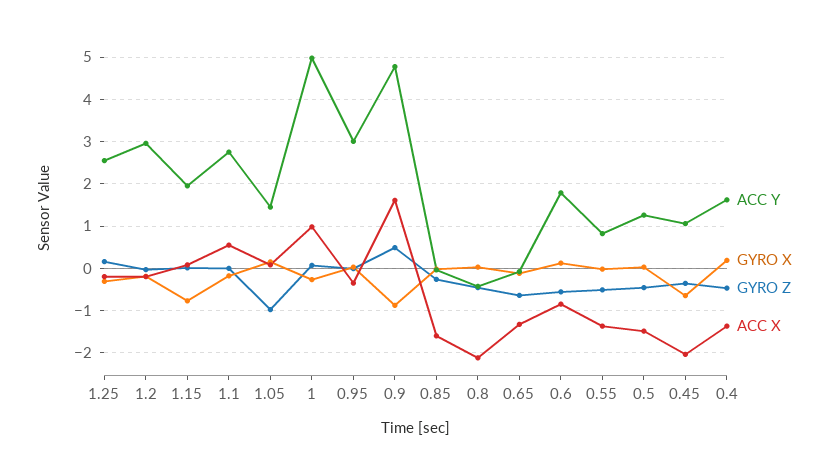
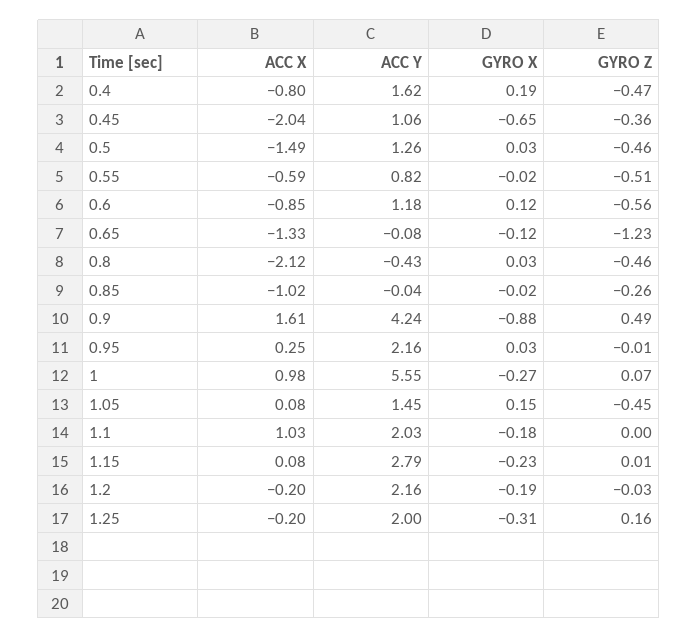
ACC Y, 1.25: 2.6 -> 2
ACC Y, 1.2: 3 -> 2.16
ACC Y, 1.15: 2 -> 2.79
GYRO X, 1.15: -0.8 -> -0.23
ACC Y, 1.1: 2.8 -> 2.03
ACC X, 1.1: 0.6 -> 1.03
GYRO Z, 1.05: -1 -> -0.45
ACC Y, 1: 5 -> 5.55
ACC Y, 0.95: 3 -> 2.16
ACC X, 0.95: -0.4 -> 0.25
ACC Y, 0.9: 4.8 -> 4.24
ACC X, 0.85: -1.6 -> -1.02
GYRO Z, 0.65: -0.6 -> -1.23
ACC Y, 0.6: 1.8 -> 1.18
ACC X, 0.55: -1.4 -> -0.59
ACC X, 0.4: -1.4 -> -0.8

